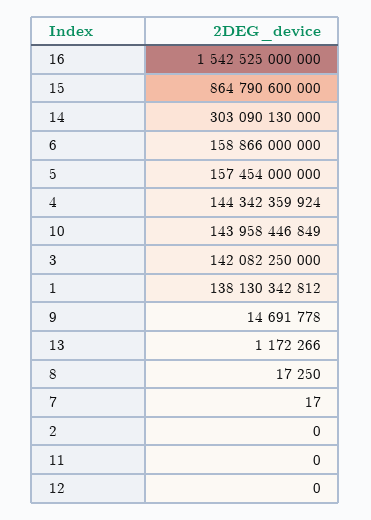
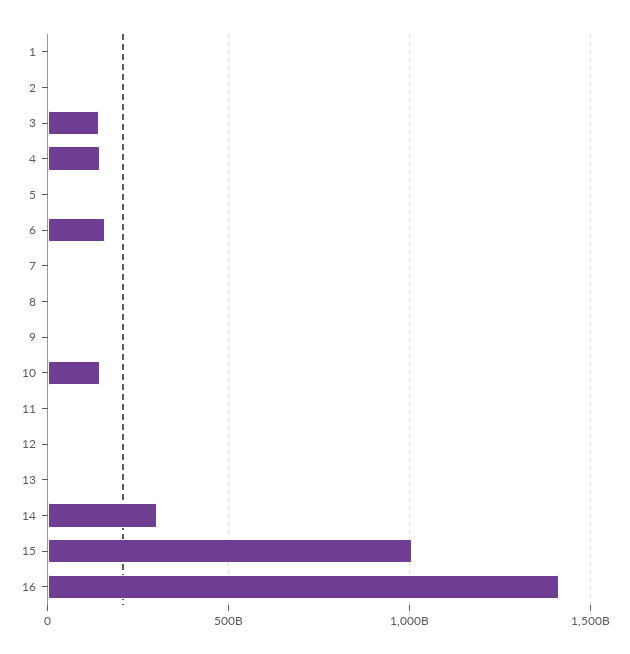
16: 1542525000000 -> 1400000000000
15: 864790600000 -> 1000000000000
5: 157454000000 -> 0
1: 138130342812 -> 0

